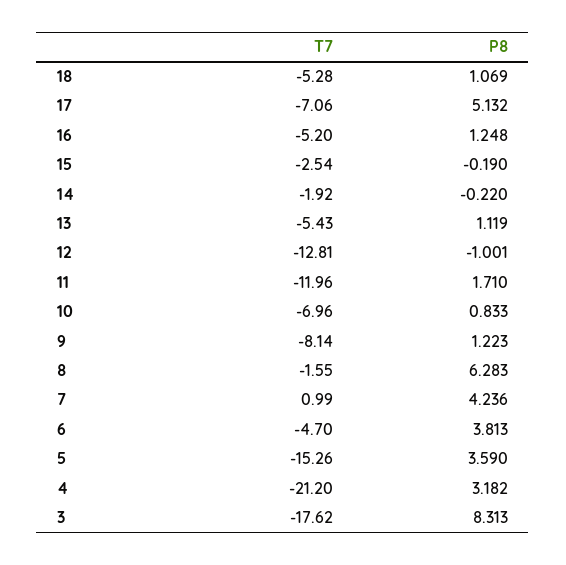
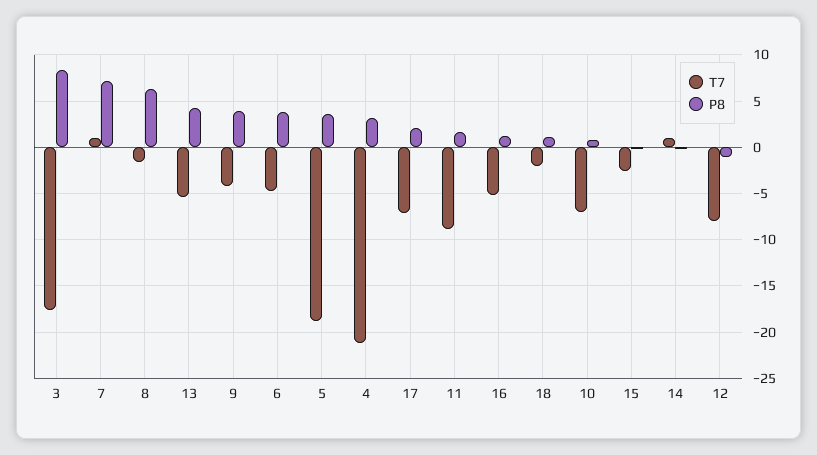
T7, 18: -5.28 -> -2
P8, 17: 5.132 -> 2
T7, 14: -1.92 -> 1
P8, 13: 1.119 -> 4
T7, 12: -12.81 -> -8
T7, 11: -11.96 -> -9
T7, 9: -8.14 -> -4
P8, 9: 1.223 -> 4
P8, 7: 4.236 -> 7
T7, 5: -15.26 -> -19

